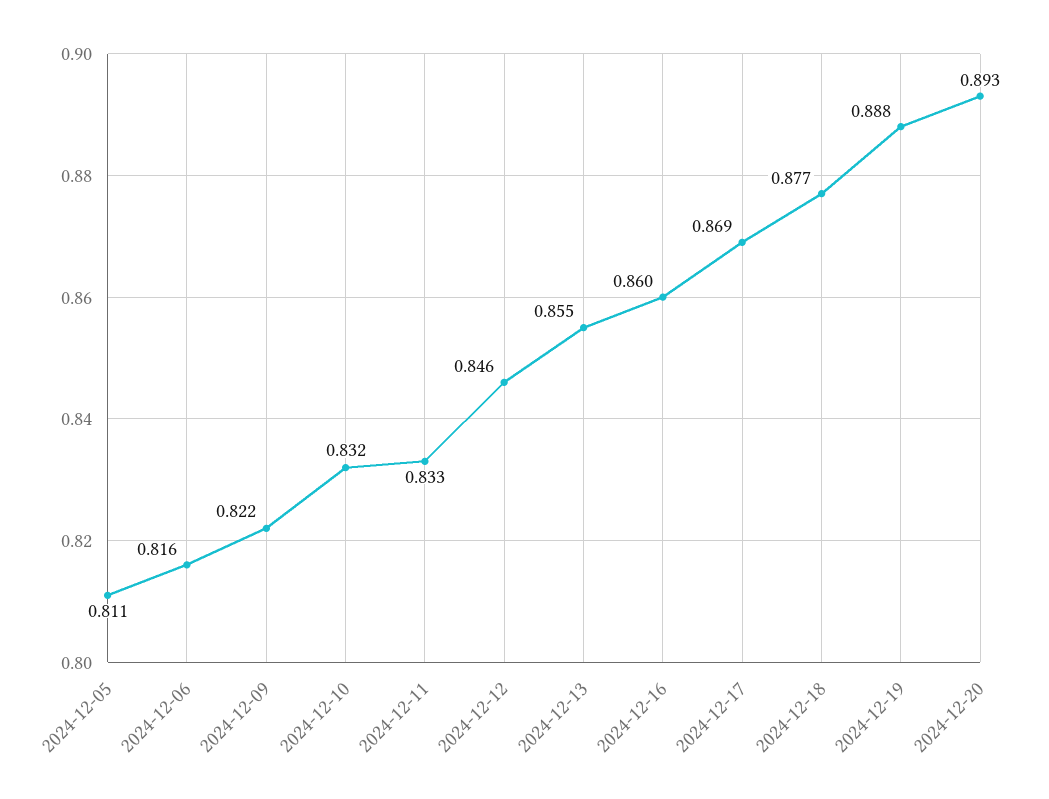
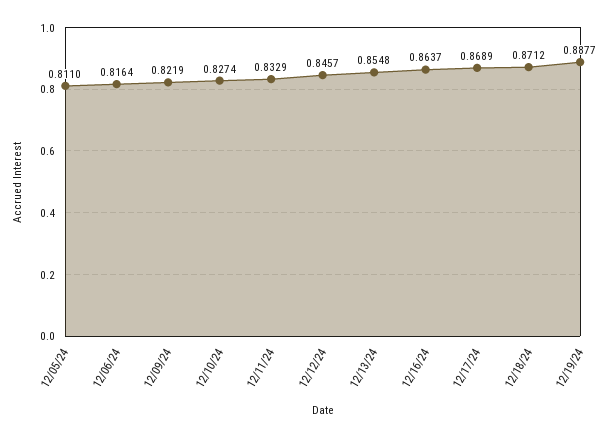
2024-12-10: 0.832 -> 0.8274
2024-12-16: 0.86 -> 0.8637
2024-12-18: 0.877 -> 0.8712
2024-12-20: 0.893 -> none

